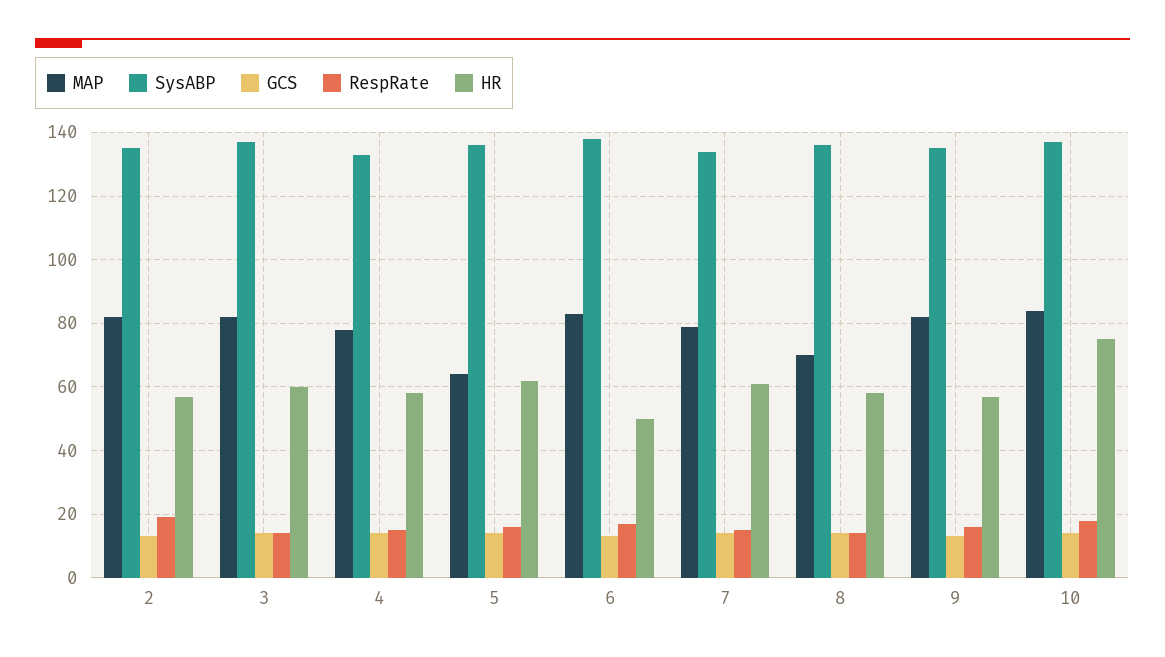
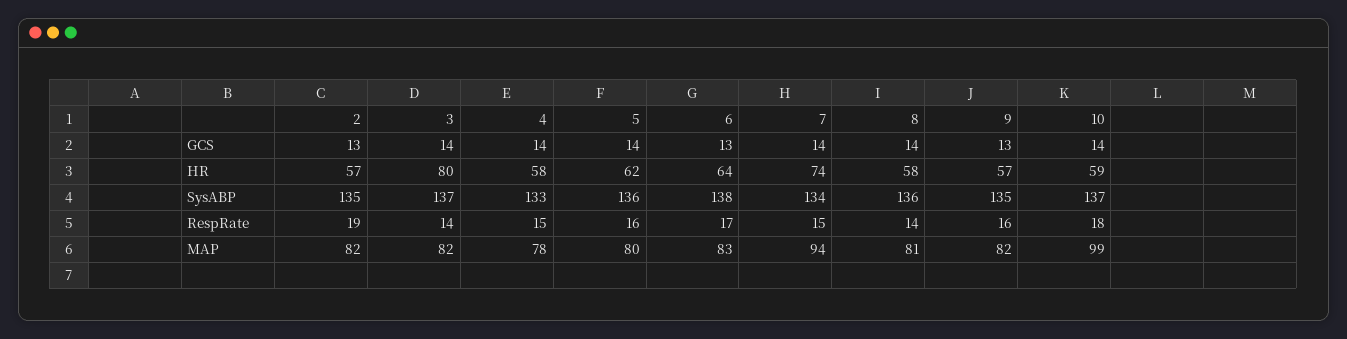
HR, 3: 60 -> 80
MAP, 5: 65 -> 80
HR, 6: 50 -> 64
MAP, 7: 80 -> 94
HR, 7: 60 -> 74
MAP, 8: 70 -> 81
MAP, 10: 85 -> 99
HR, 10: 75 -> 59

